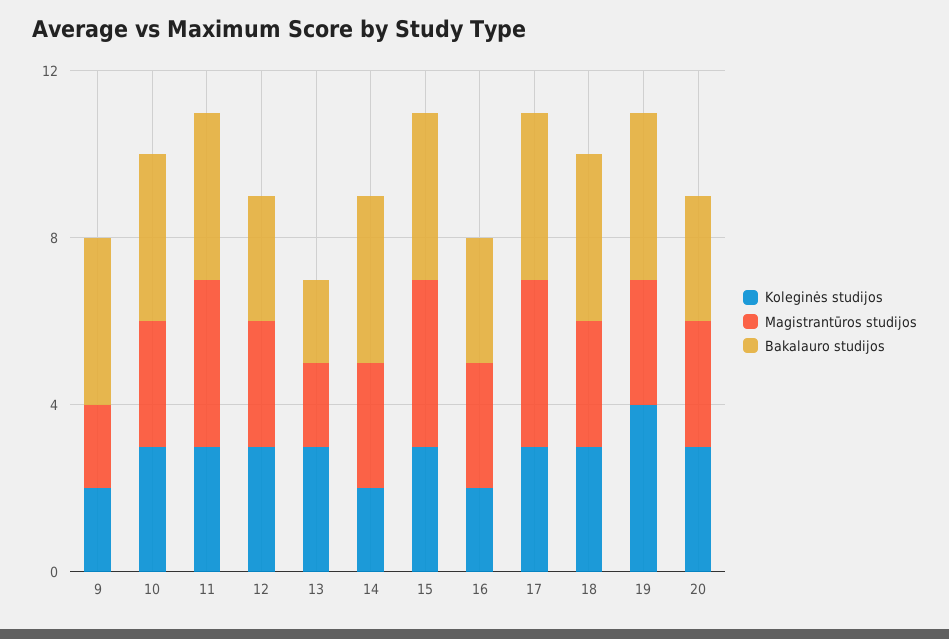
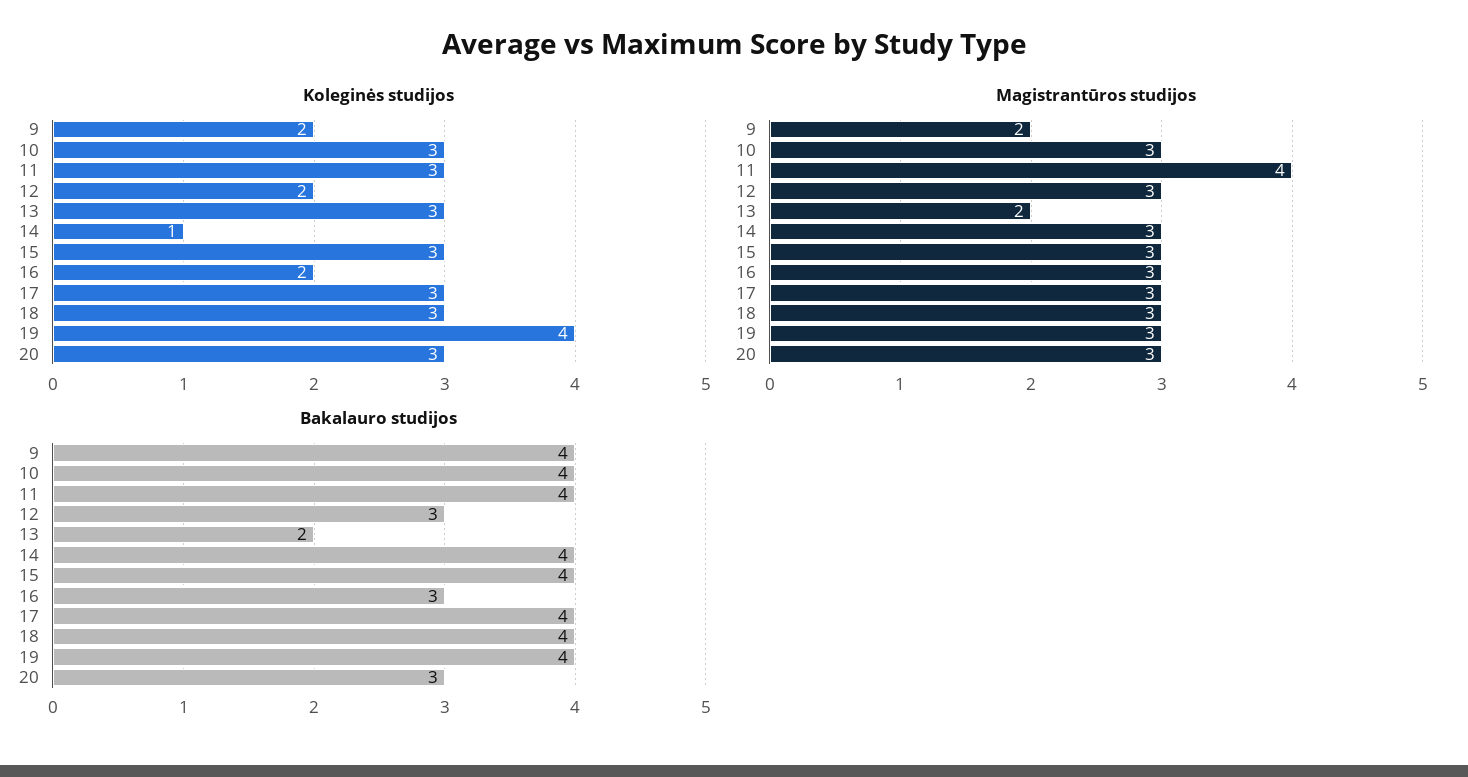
Koleginės studijos, 12: 3 -> 2
Koleginės studijos, 14: 2 -> 1
Magistrantūros studijos, 15: 4 -> 3
Magistrantūros studijos, 17: 4 -> 3

